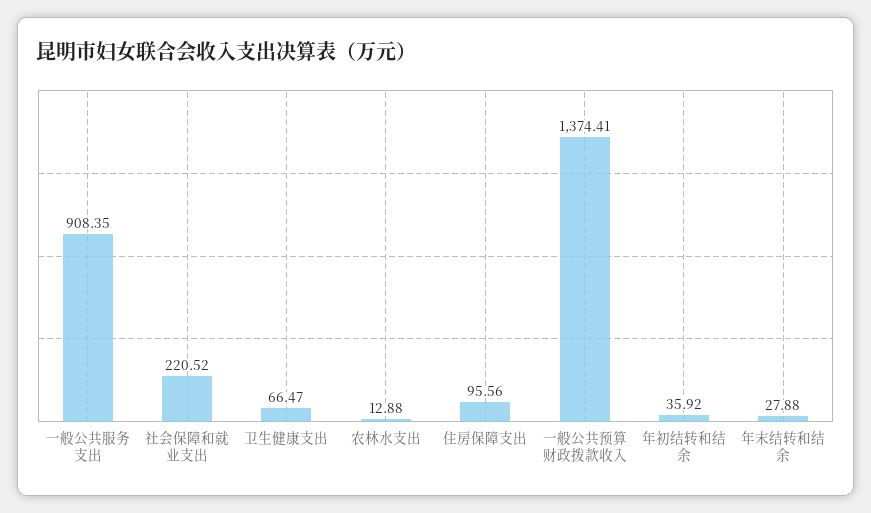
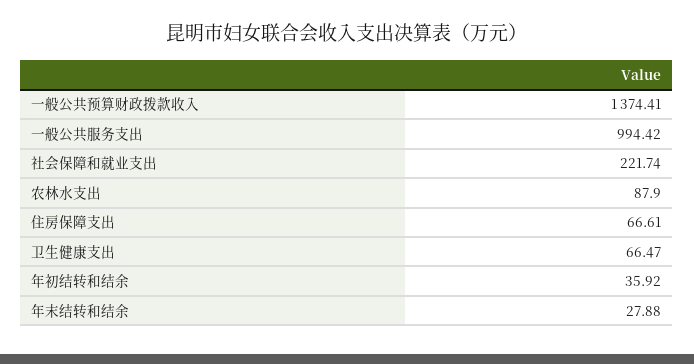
一般公共服务支出: 908.35 -> 994.42
社会保障和就业支出: 220.52 -> 221.74
农林水支出: 12.88 -> 87.9
住房保障支出: 95.56 -> 66.61

